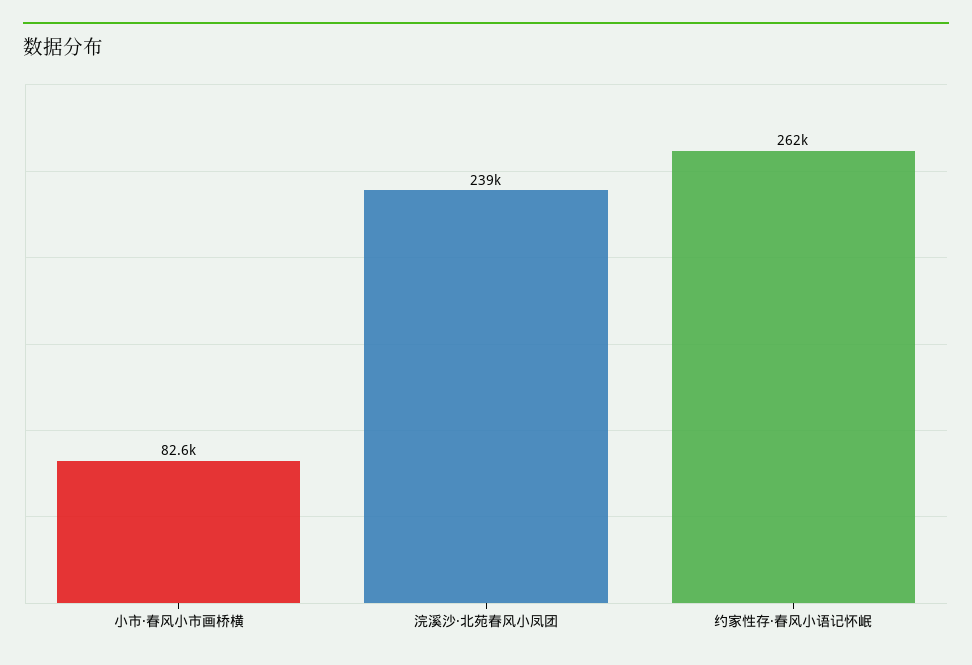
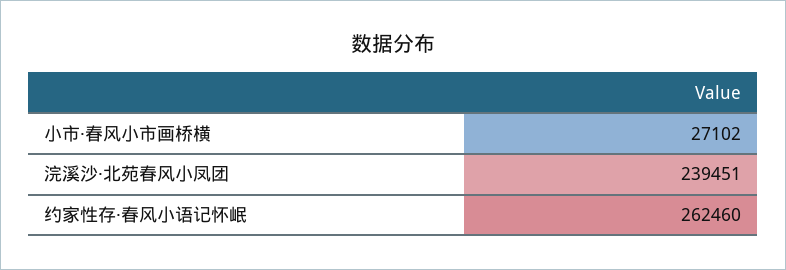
小市·春风小市画桥横: 82600 -> 27102

